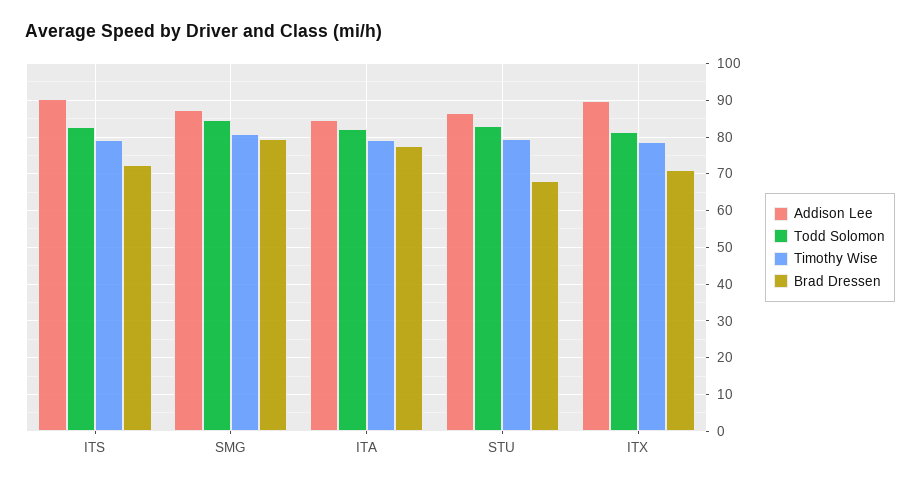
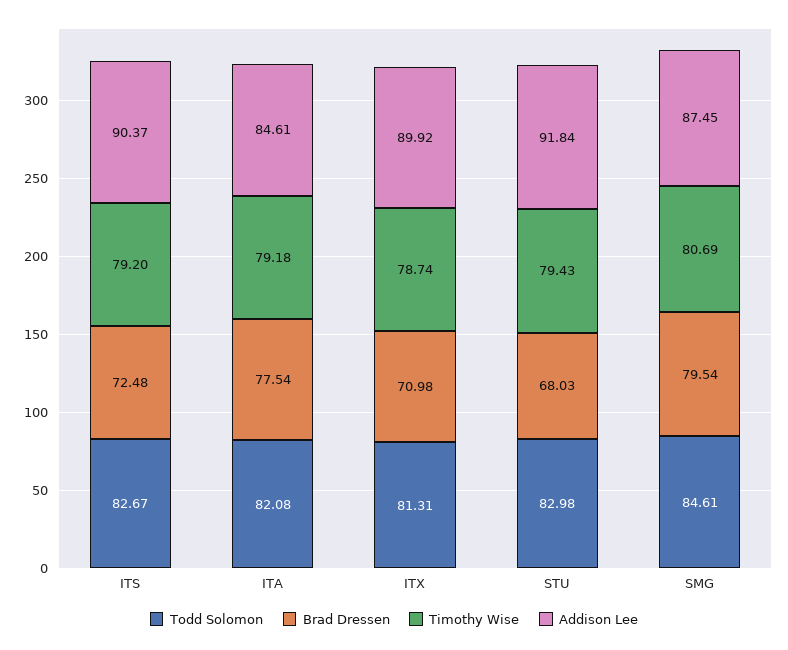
Addison Lee, STU: 86 -> 91.84

